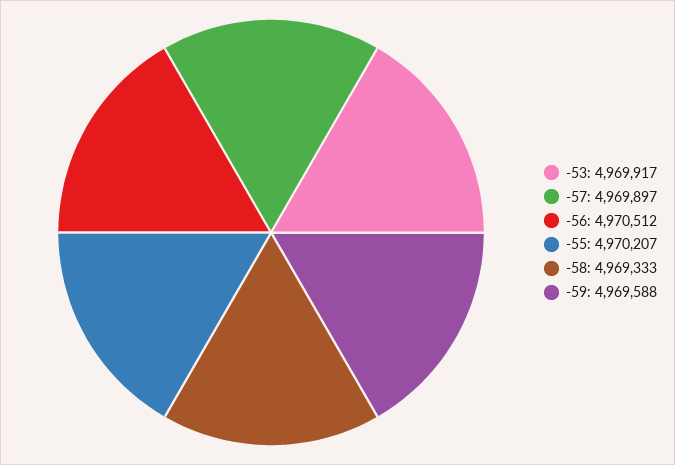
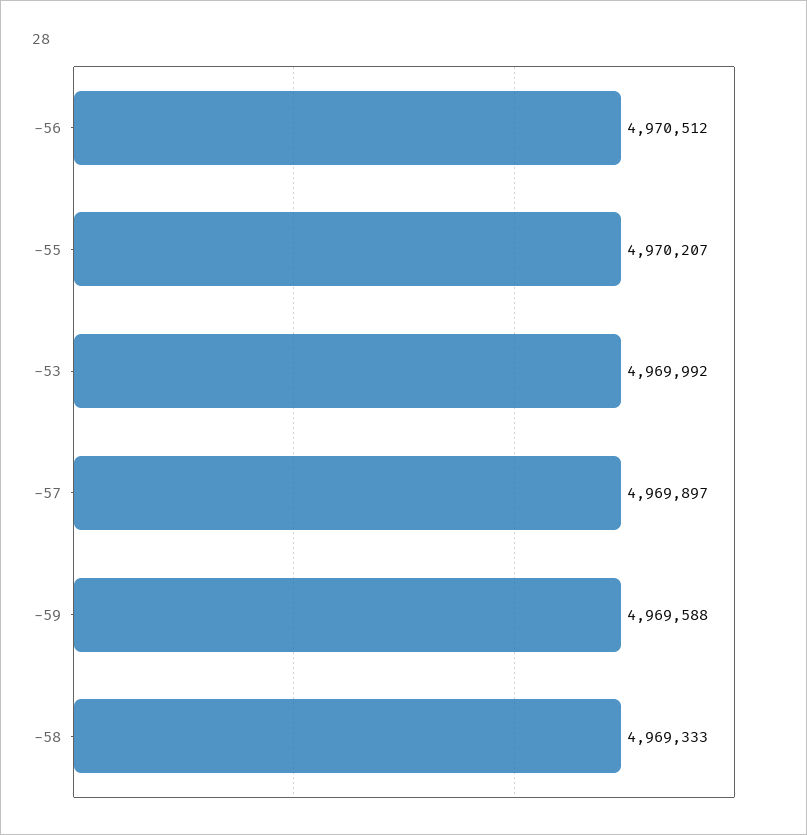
-53: 4969917 -> 4969992

